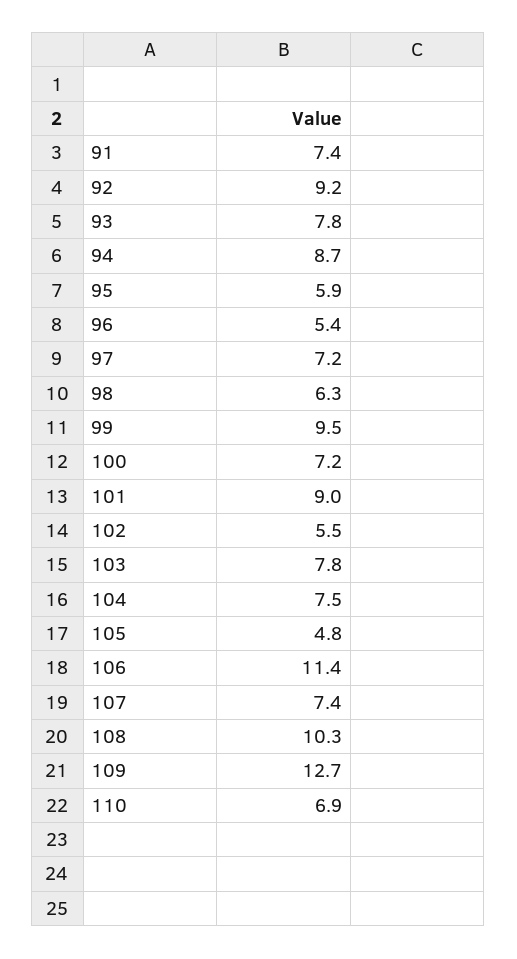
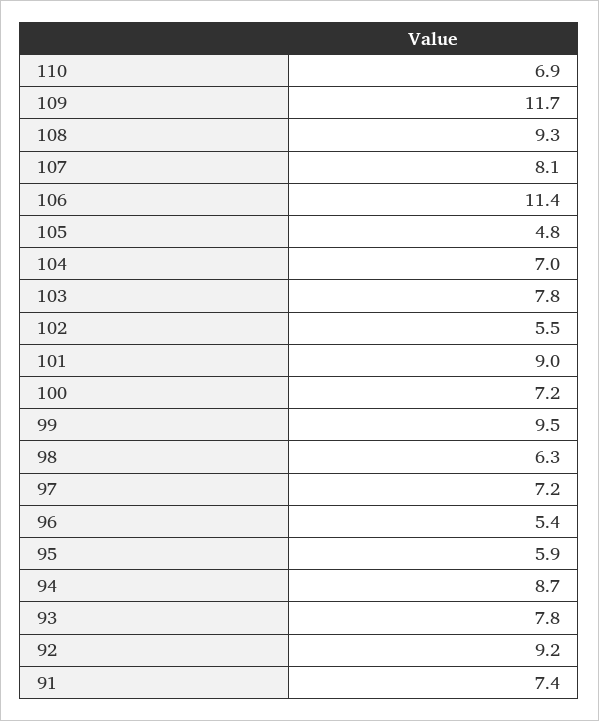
104: 7.5 -> 7
107: 7.4 -> 8.1
108: 10.3 -> 9.3
109: 12.7 -> 11.7

